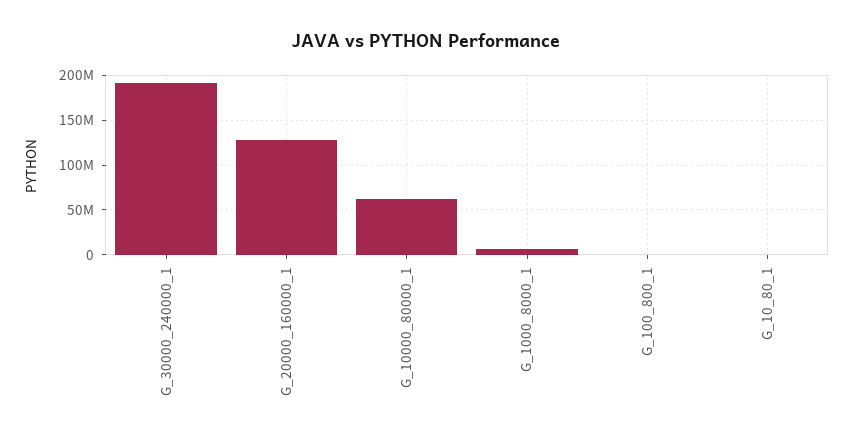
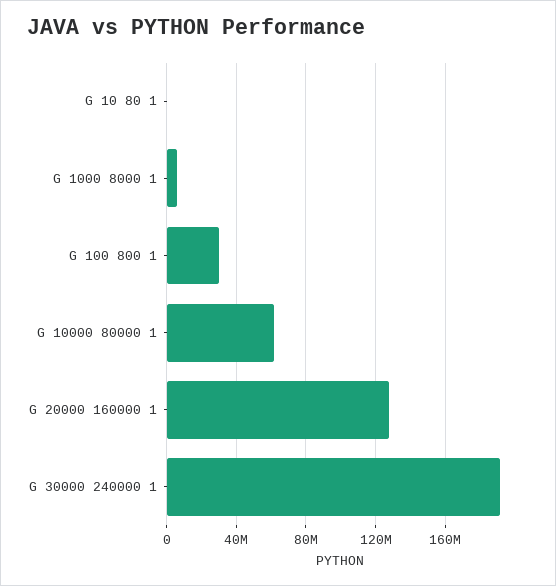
G_100_800_1: 0 -> 30000000

